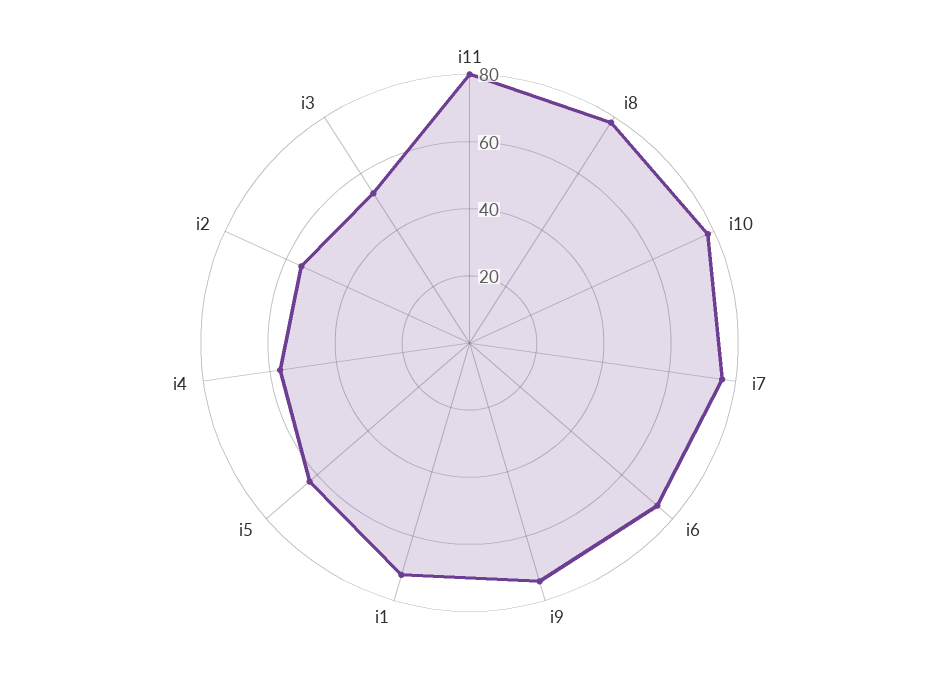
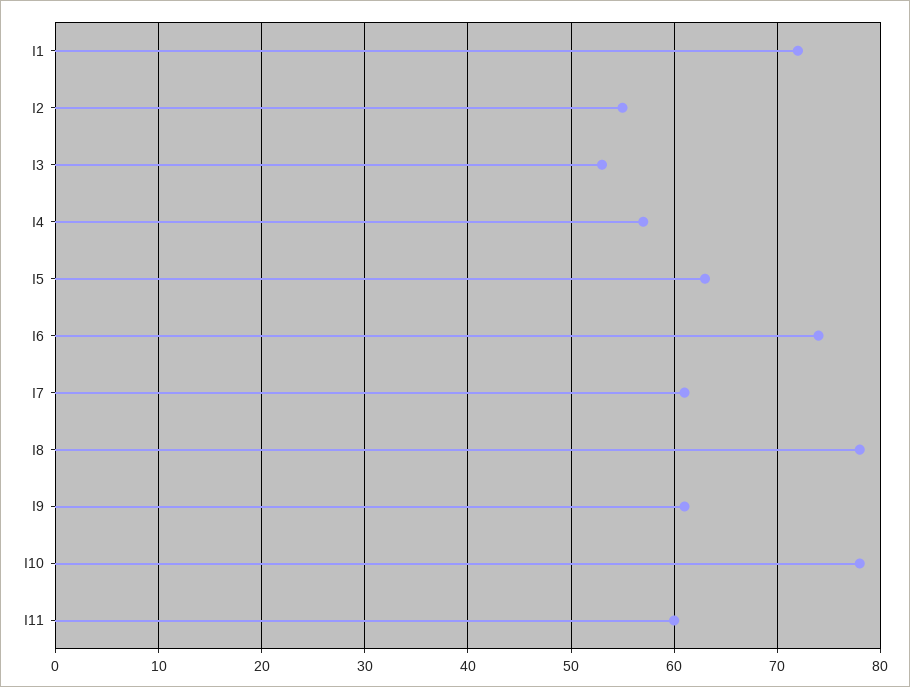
i11: 80 -> 60
i7: 75 -> 61
i9: 75 -> 61

